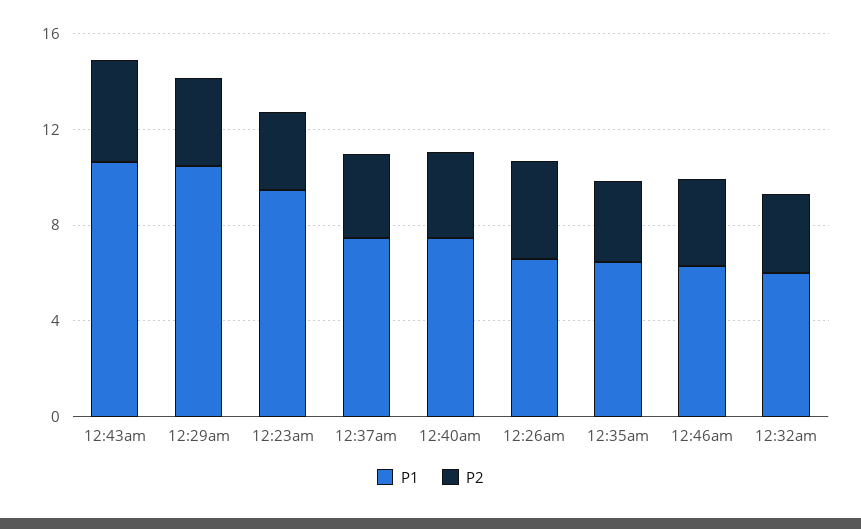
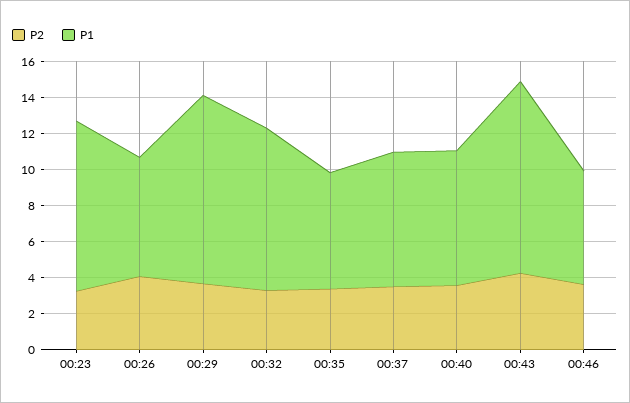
P1, 12:32am: 6 -> 9

